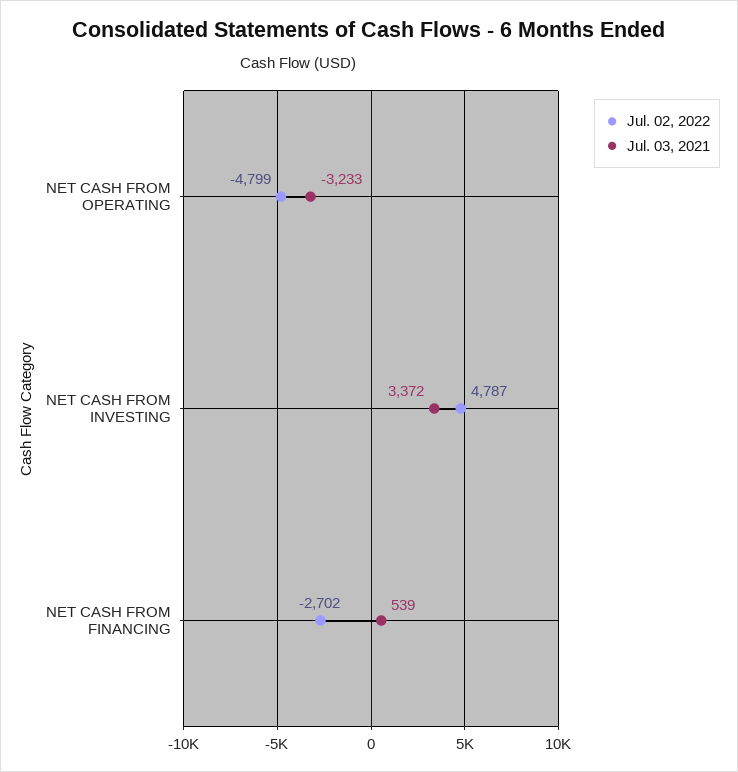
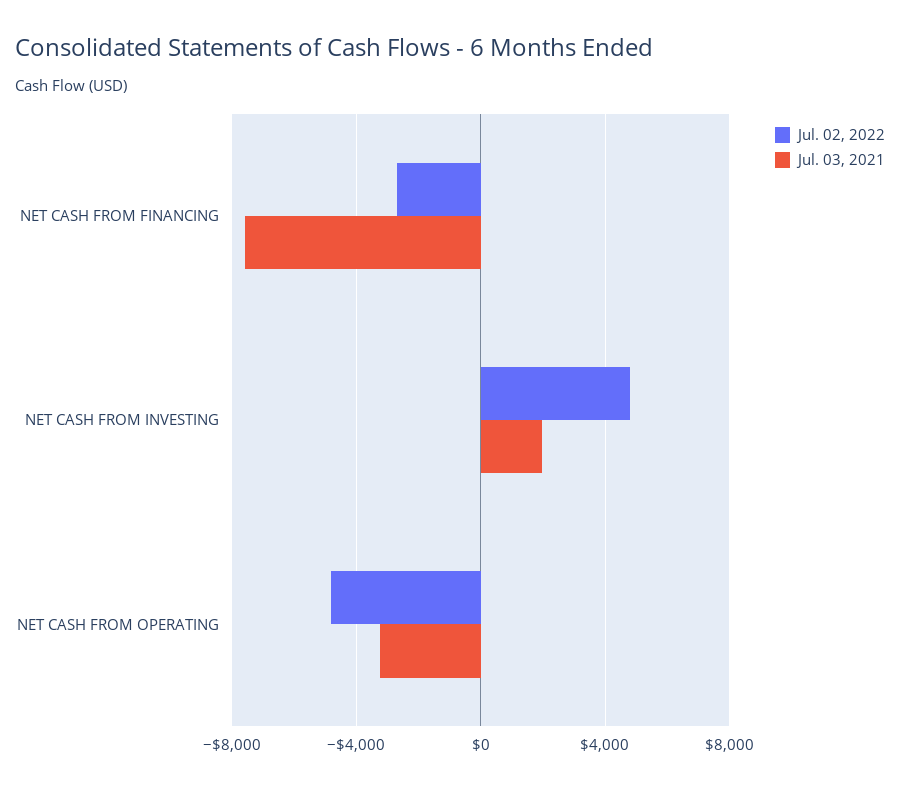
Jul. 03, 2021, NET CASH FROM INVESTING: 3372 -> 2000
Jul. 03, 2021, NET CASH FROM FINANCING: 539 -> -7500

